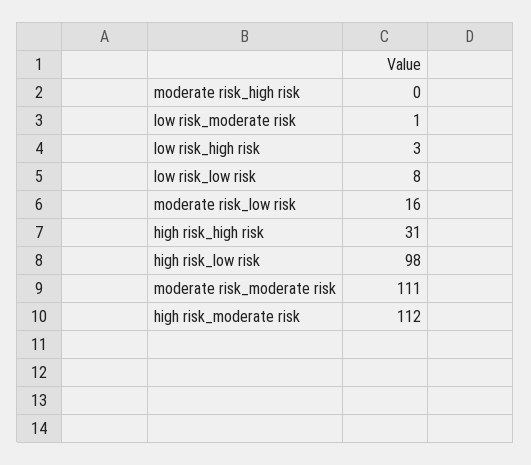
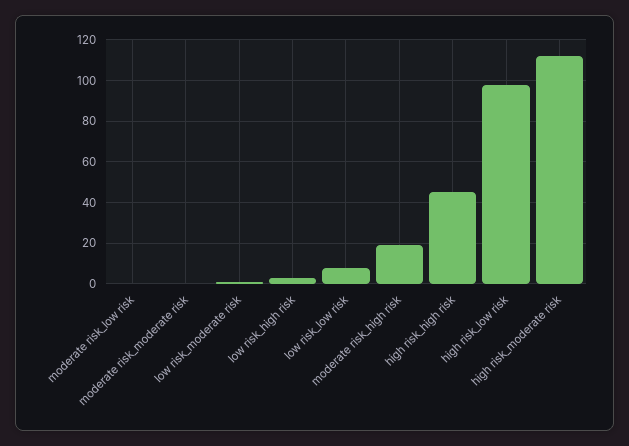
moderate risk_high risk: 0 -> 20
moderate risk_low risk: 16 -> 0
high risk_high risk: 31 -> 45
moderate risk_moderate risk: 111 -> 0

